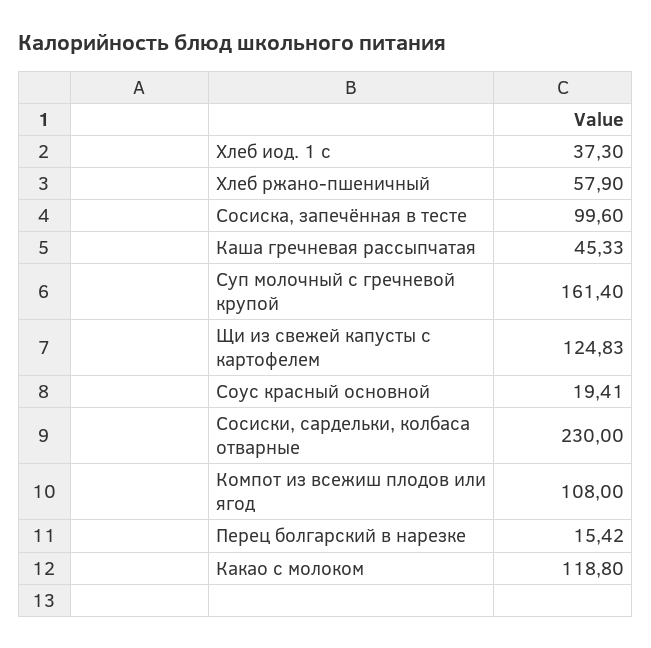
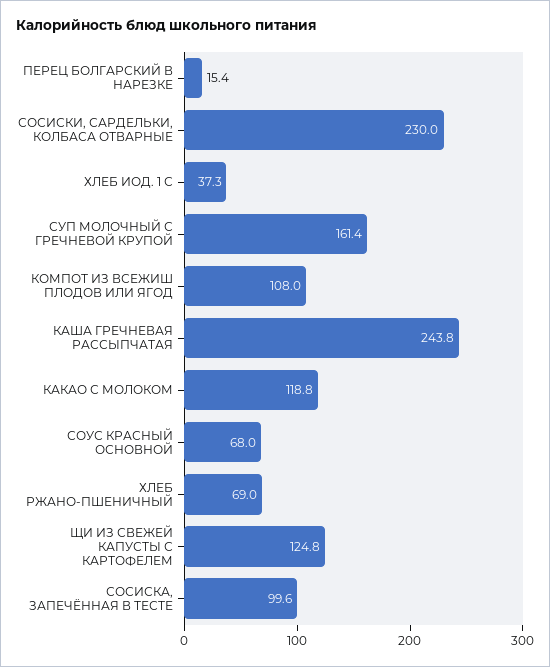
Хлеб ржано-пшеничный: 57.9 -> 69
Каша гречневая рассыпчатая: 45.33 -> 243.8
Соус красный основной: 19.41 -> 68

